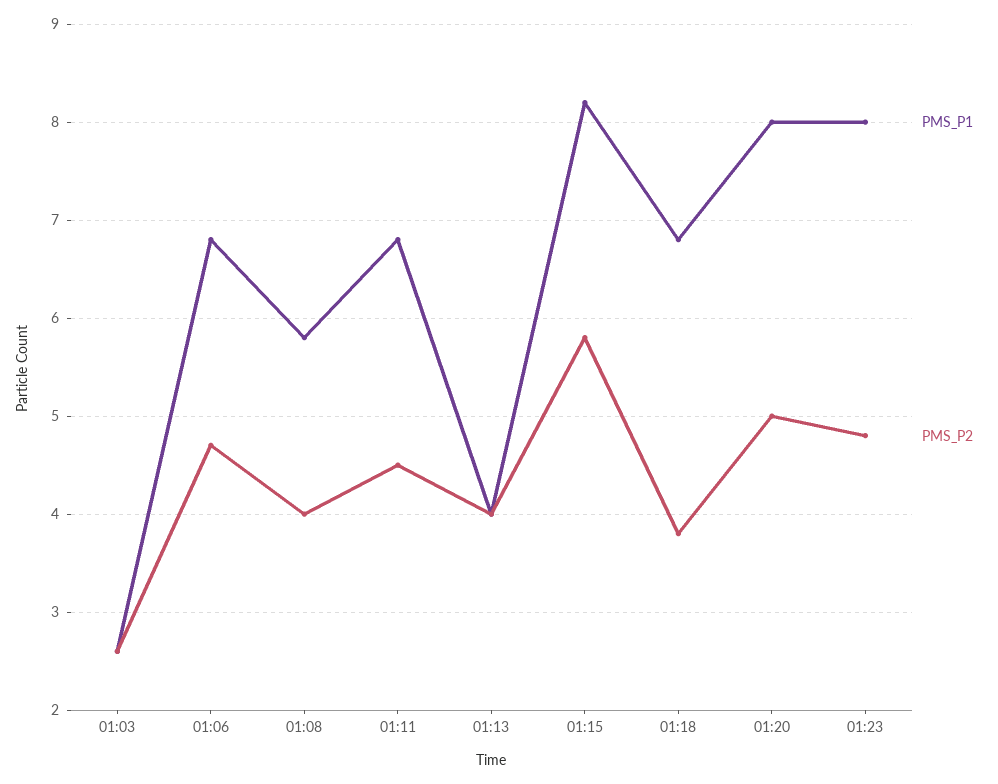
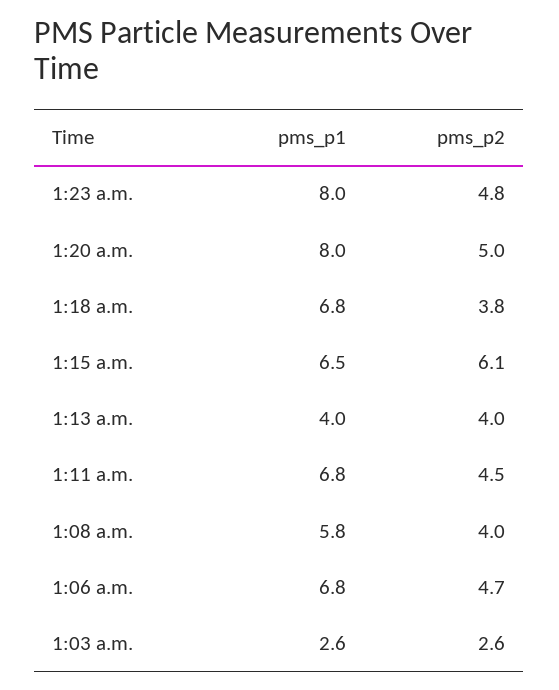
PMS_P1, 01:15: 8.2 -> 6.5
PMS_P2, 01:15: 5.8 -> 6.1

